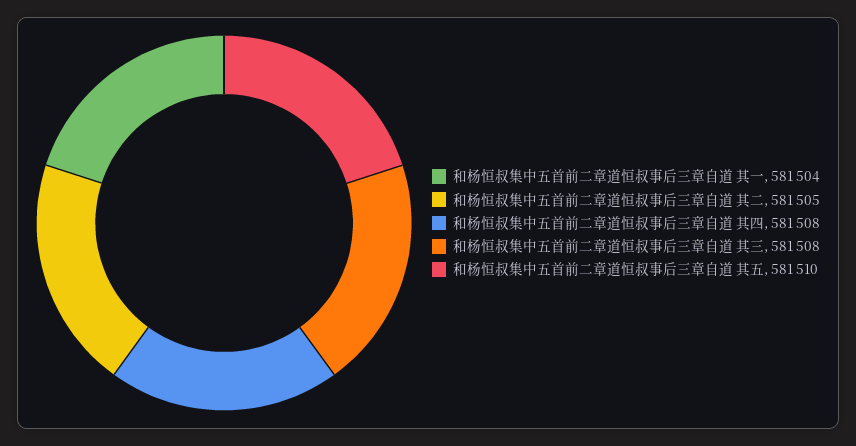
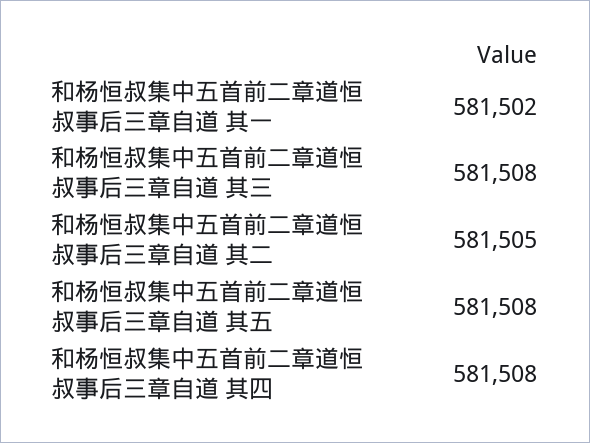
和杨恒叔集中五首前二章道恒叔事后三章自道 其一: 581504 -> 581502
和杨恒叔集中五首前二章道恒叔事后三章自道 其五: 581510 -> 581508

